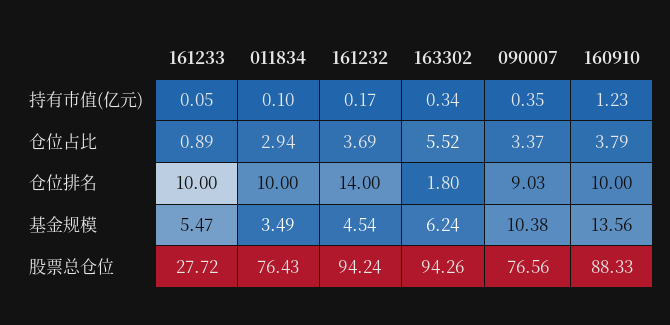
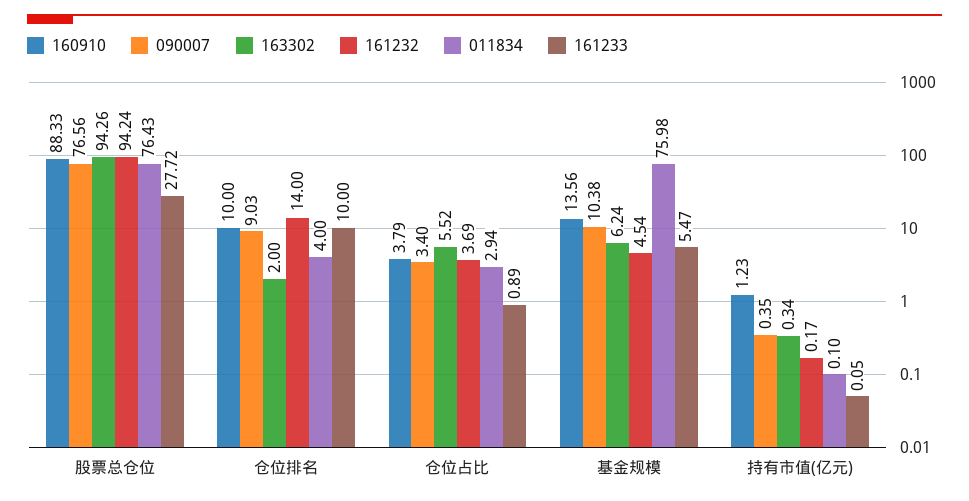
090007, 仓位占比: 3.37 -> 3.4
011834, 仓位排名: 10 -> 4
163302, 仓位排名: 1.8 -> 2
011834, 基金规模: 3.49 -> 75.98

